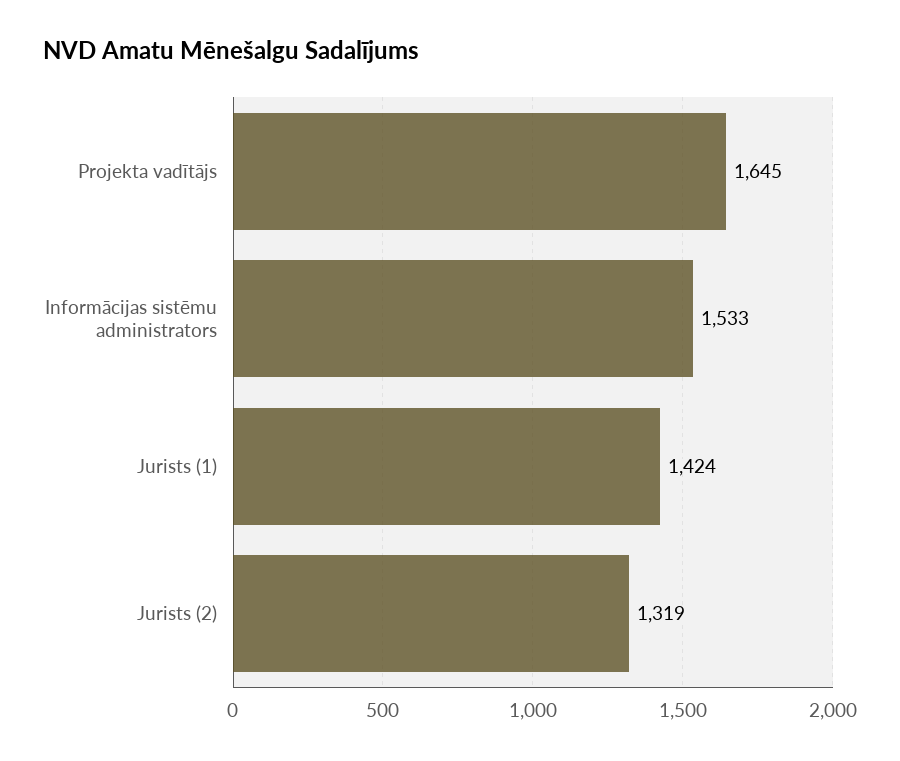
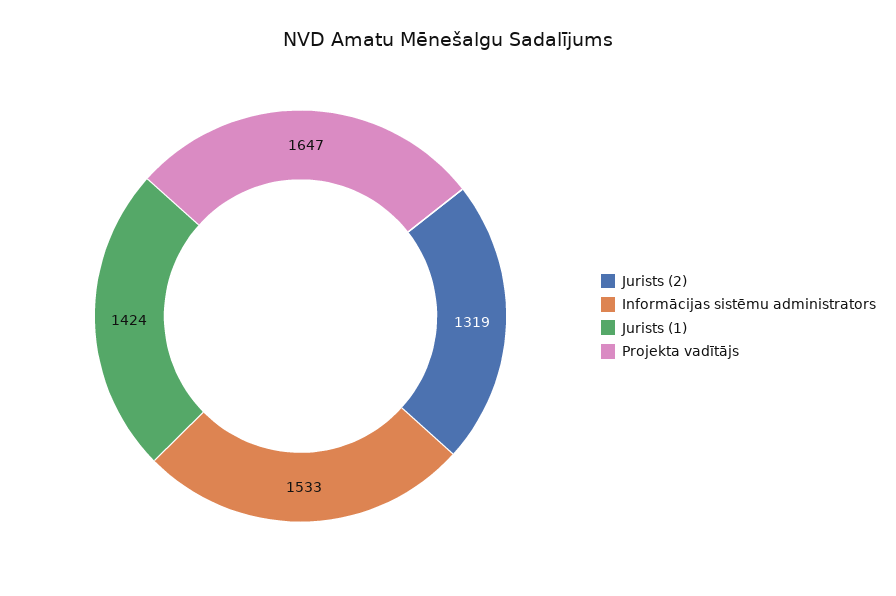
Projekta vadītājs: 1645 -> 1647

